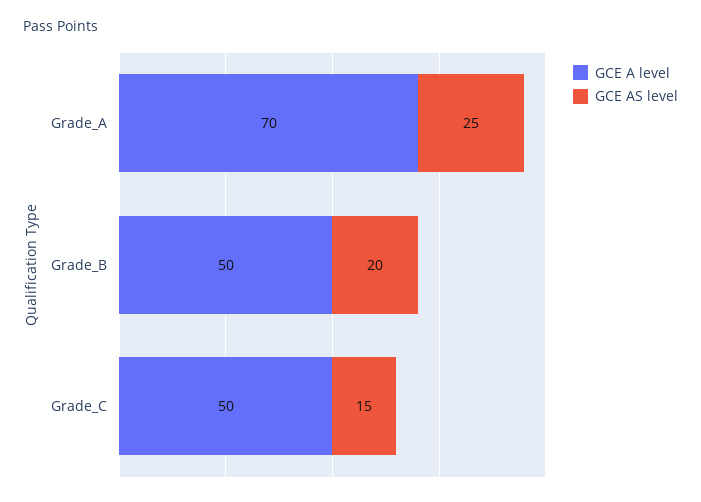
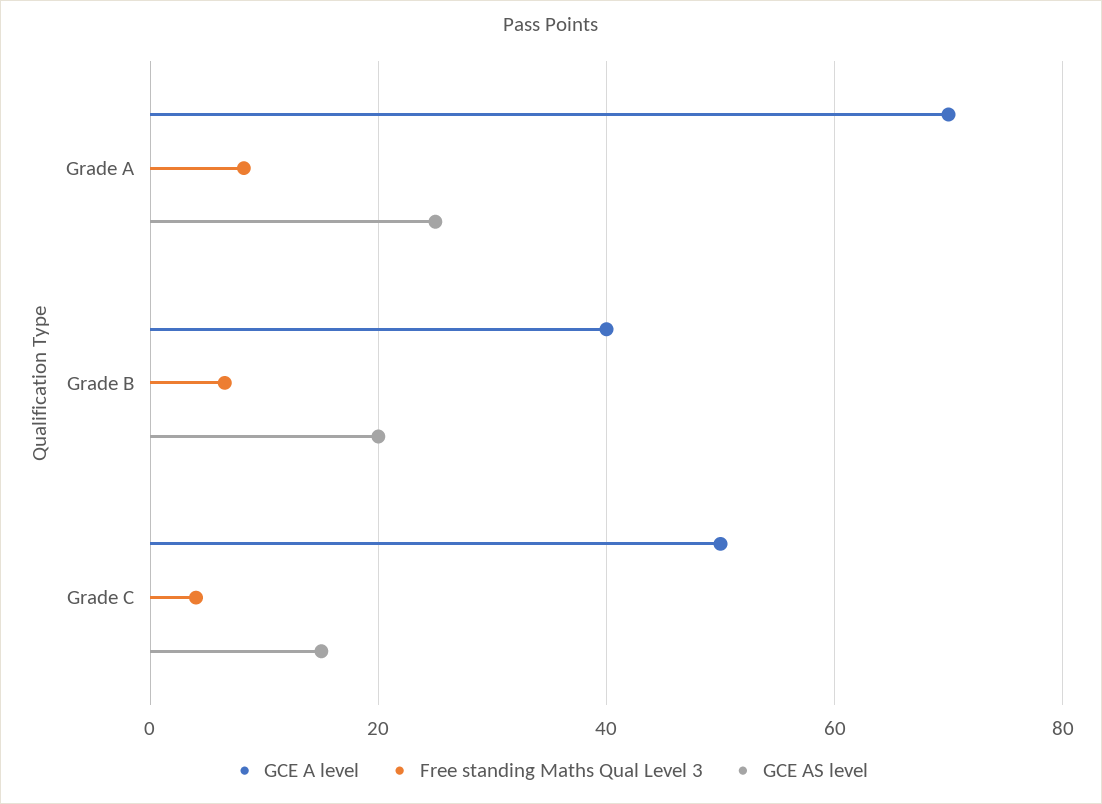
GCE A level, Grade_B: 50 -> 40
Free standing Maths Qual Level 3, Grade_A: none -> 8
Free standing Maths Qual Level 3, Grade_B: none -> 6
Free standing Maths Qual Level 3, Grade_C: none -> 4

